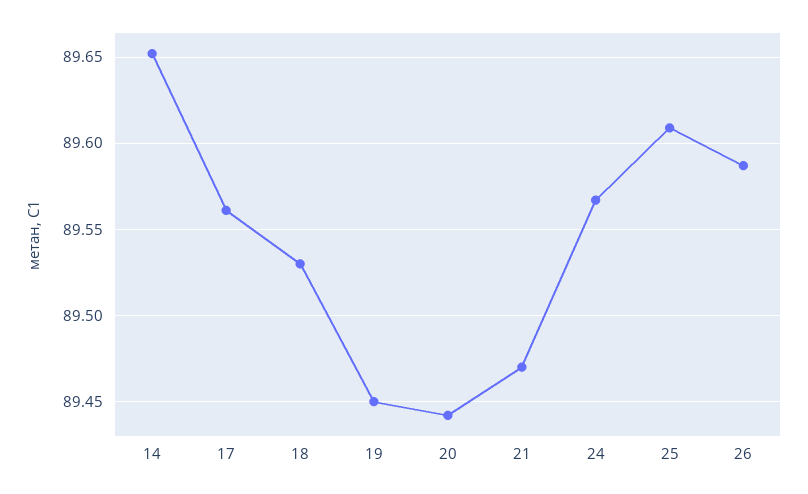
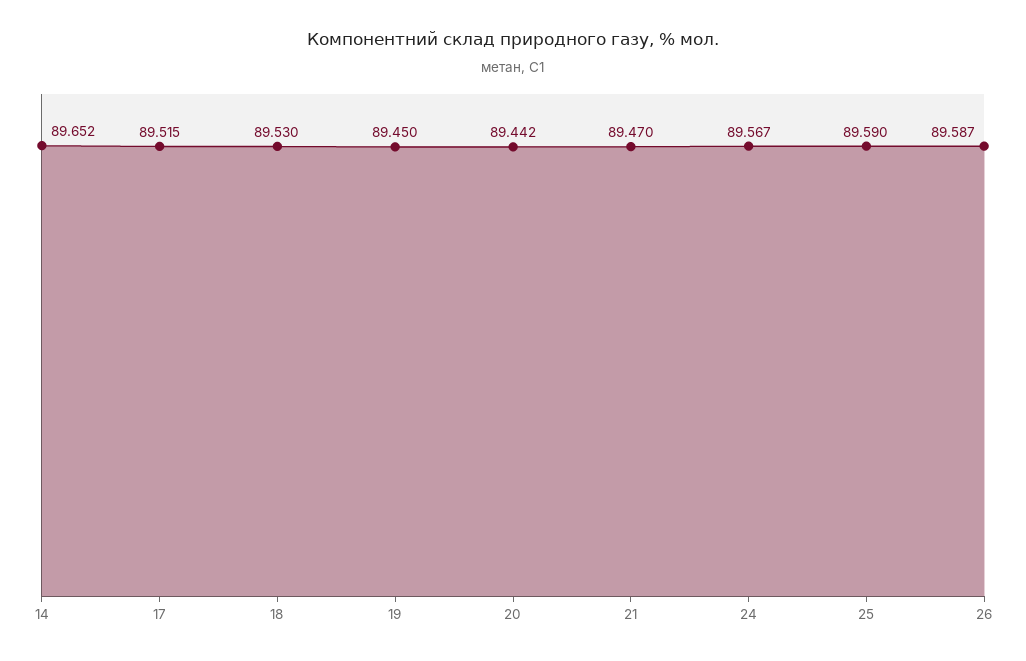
17: 89.56 -> 89.515
25: 89.61 -> 89.59

